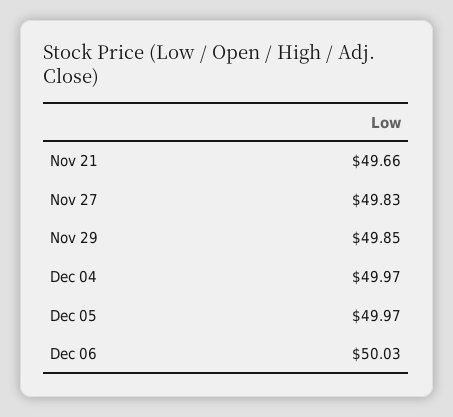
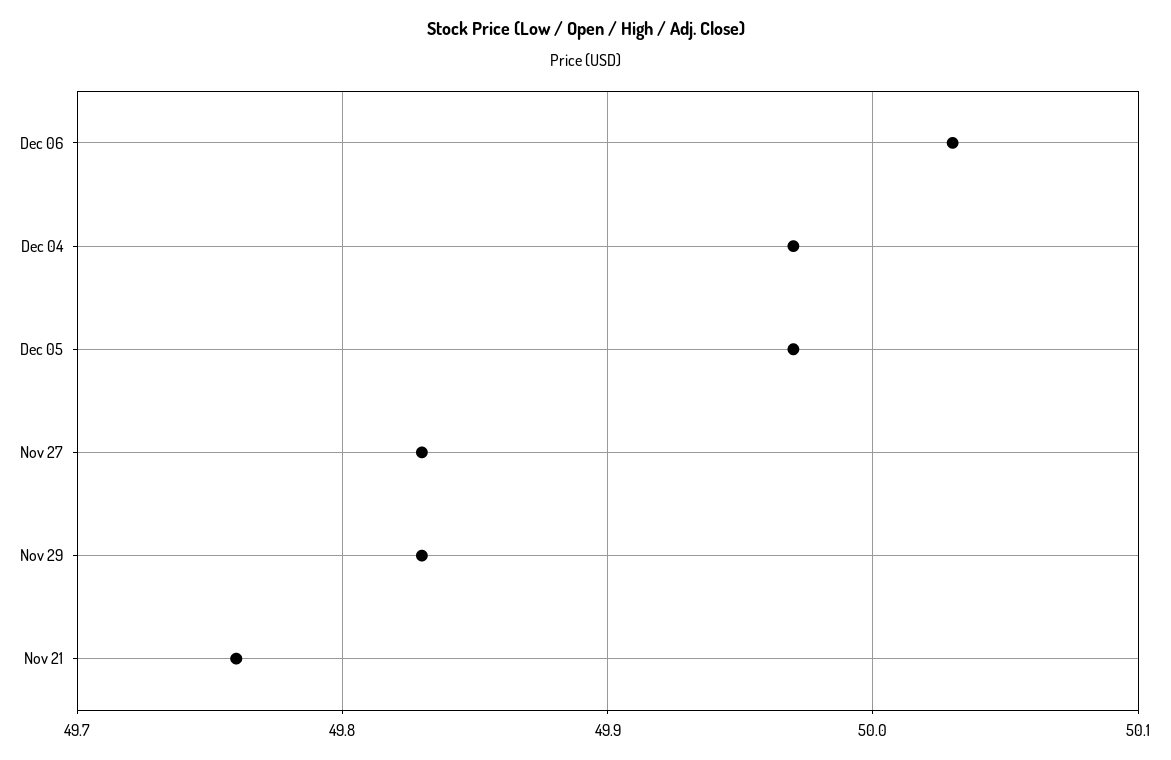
Nov 21: 49.66 -> 49.76
Nov 29: 49.85 -> 49.83

